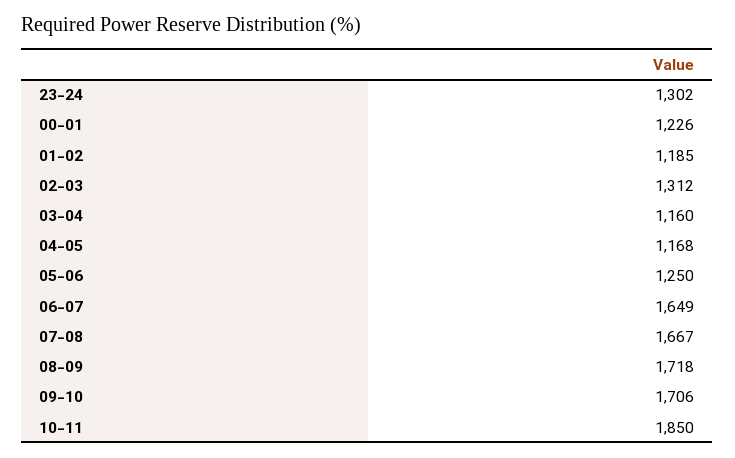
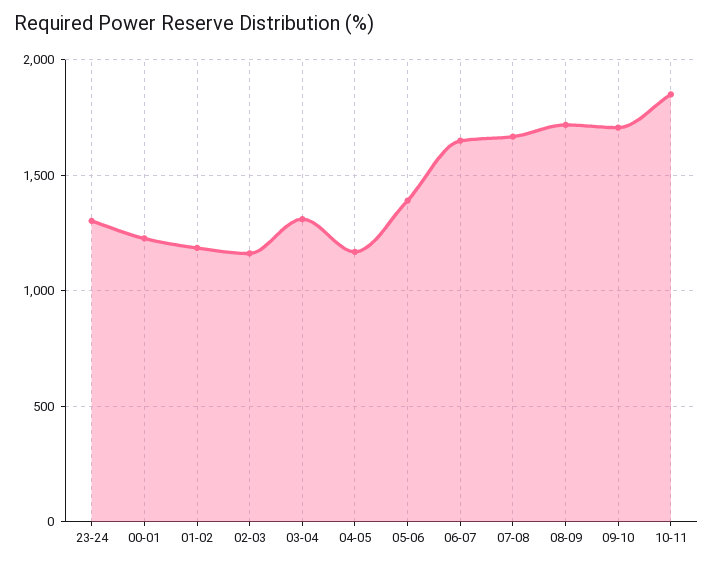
02-03: 1312 -> 1150
03-04: 1160 -> 1300
05-06: 1250 -> 1400

